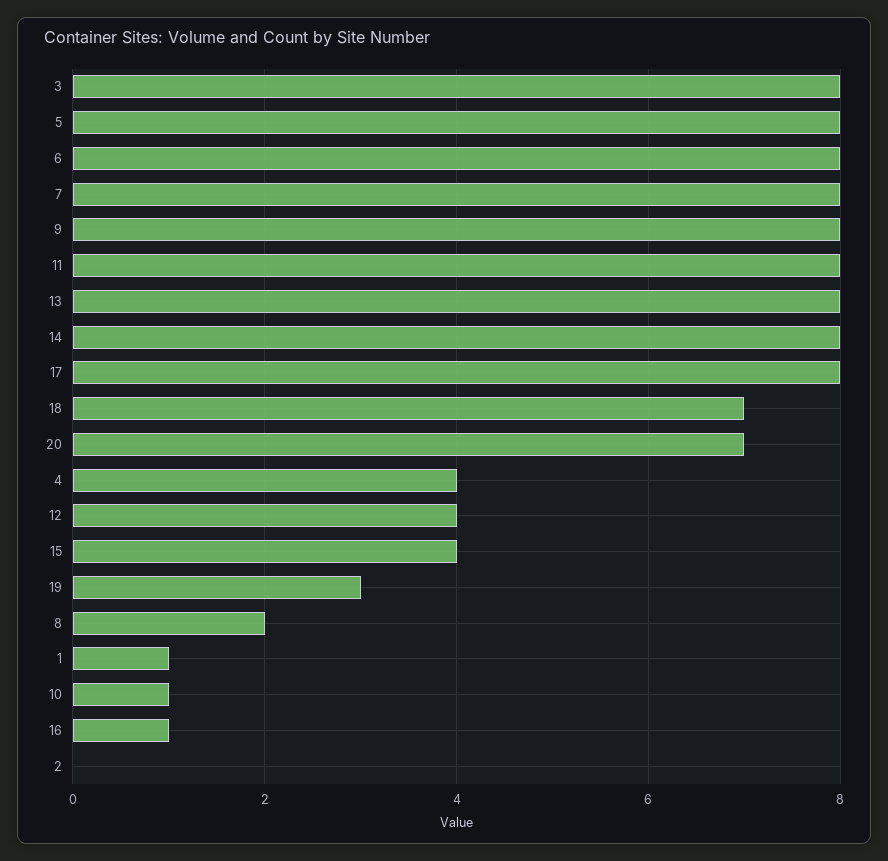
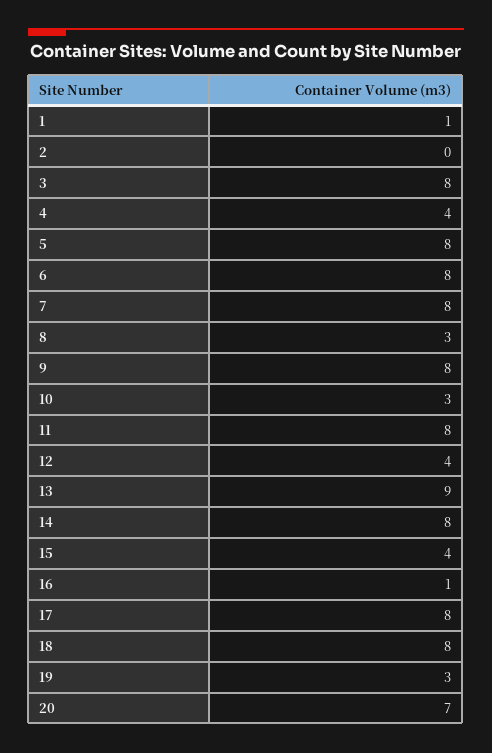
13: 8 -> 9
18: 7 -> 8
8: 2 -> 3
10: 1 -> 3

